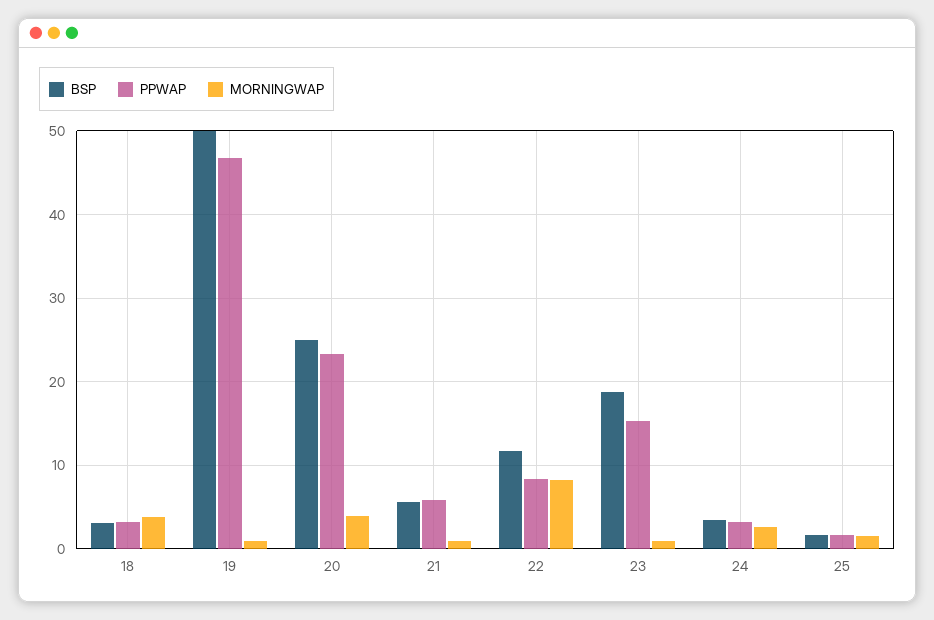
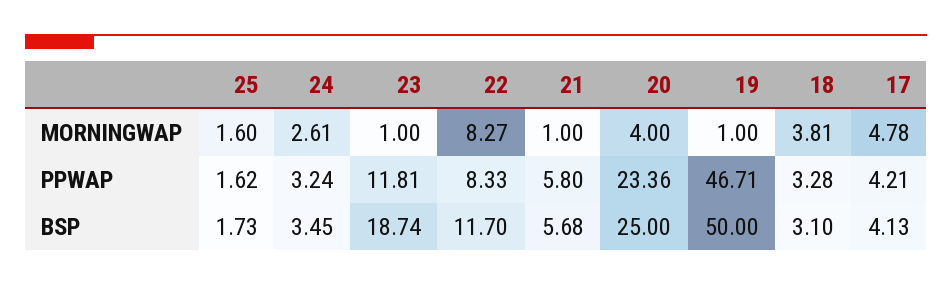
PPWAP, 23: 15 -> 11.81
MORNINGWAP, 17: none -> 4.78
PPWAP, 17: none -> 4.21
BSP, 17: none -> 4.13

